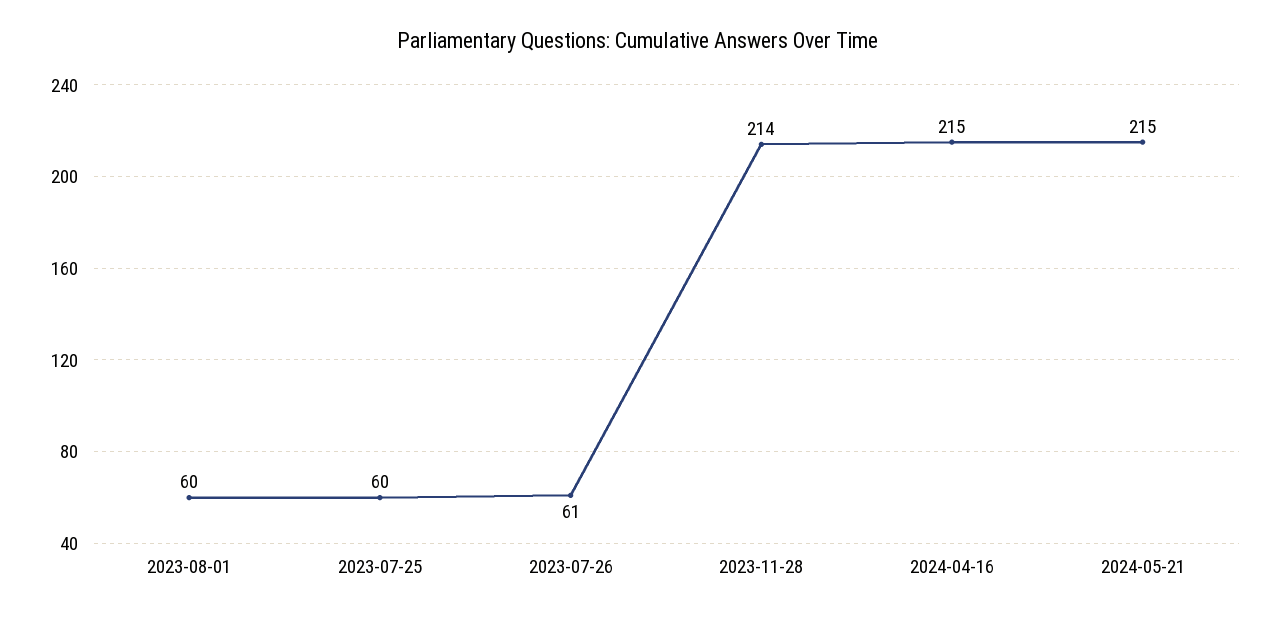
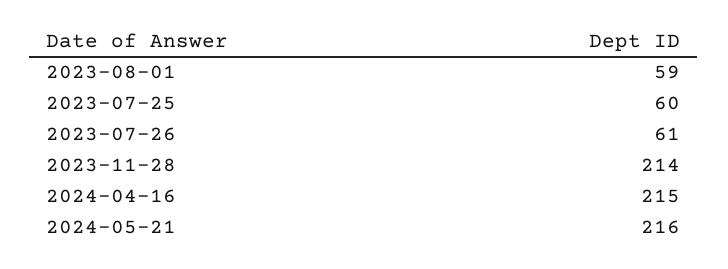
2023-08-01: 60 -> 59
2024-05-21: 215 -> 216

